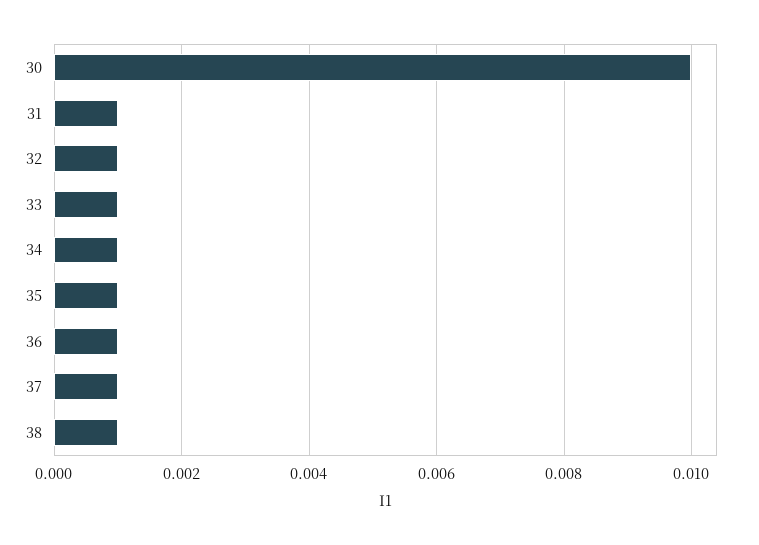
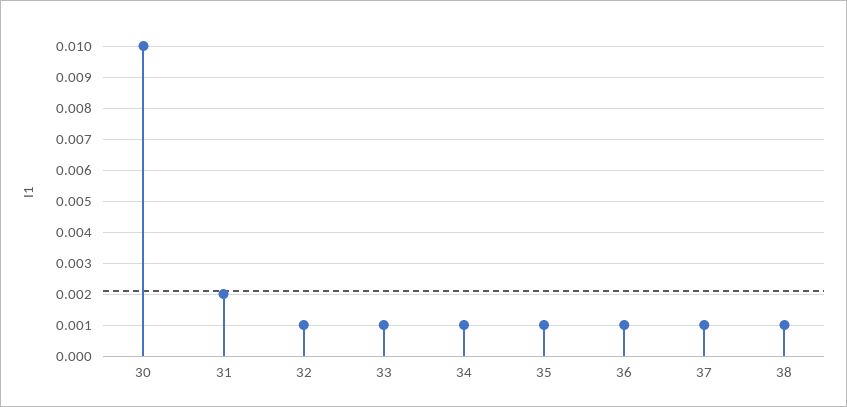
31: 0.001 -> 0.002

